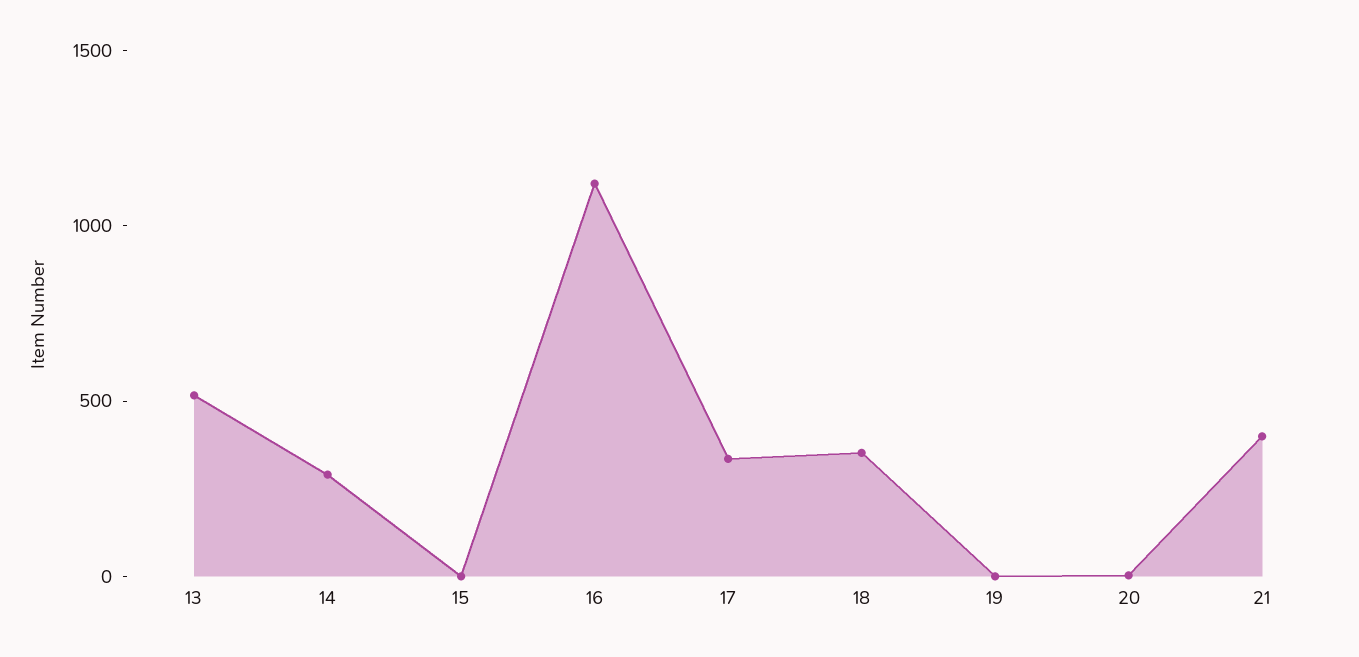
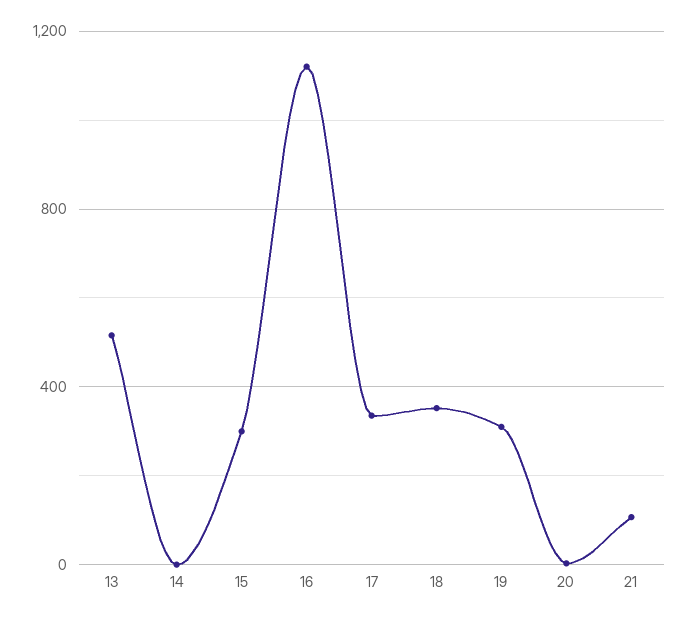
14: 300 -> 0
15: 0 -> 300
19: 0 -> 300
21: 400 -> 100

